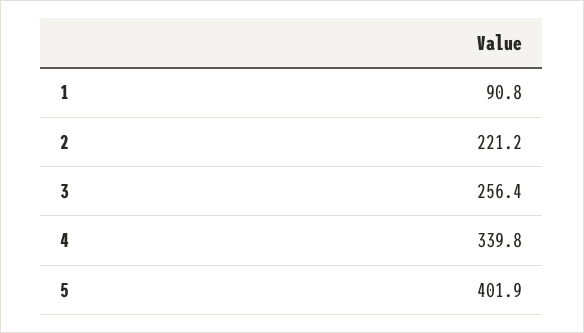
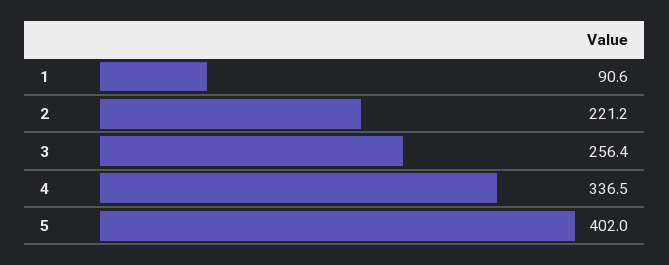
1: 90.8 -> 90.6
4: 339.8 -> 336.5
5: 401.9 -> 402

